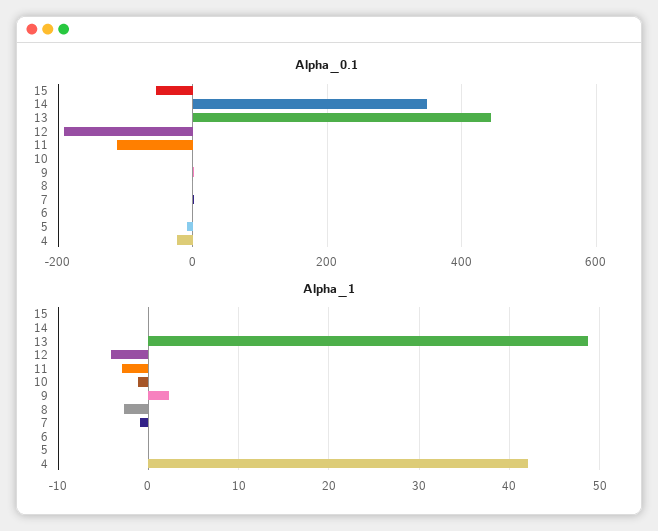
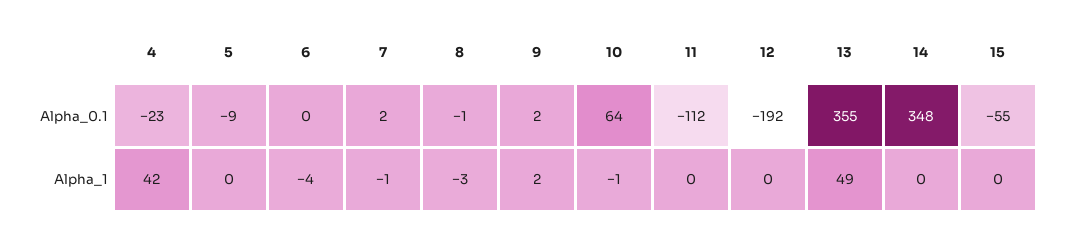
Alpha_0.1, 13: 440 -> 355
Alpha_0.1, 10: 0 -> 64
Alpha_1, 12: -4 -> 0
Alpha_1, 11: -3 -> 0
Alpha_1, 6: 0 -> -4

